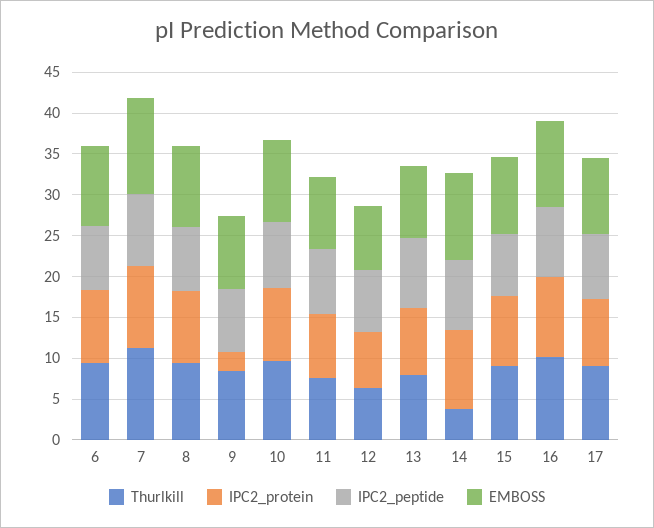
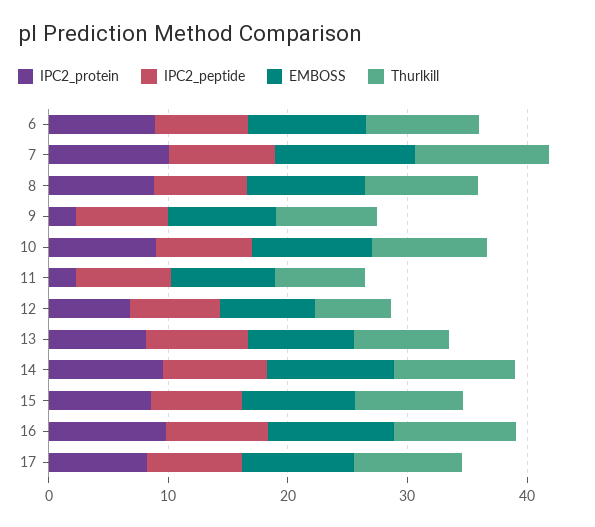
IPC2_protein, 11: 8 -> 2
Thurlkill, 14: 4 -> 10

